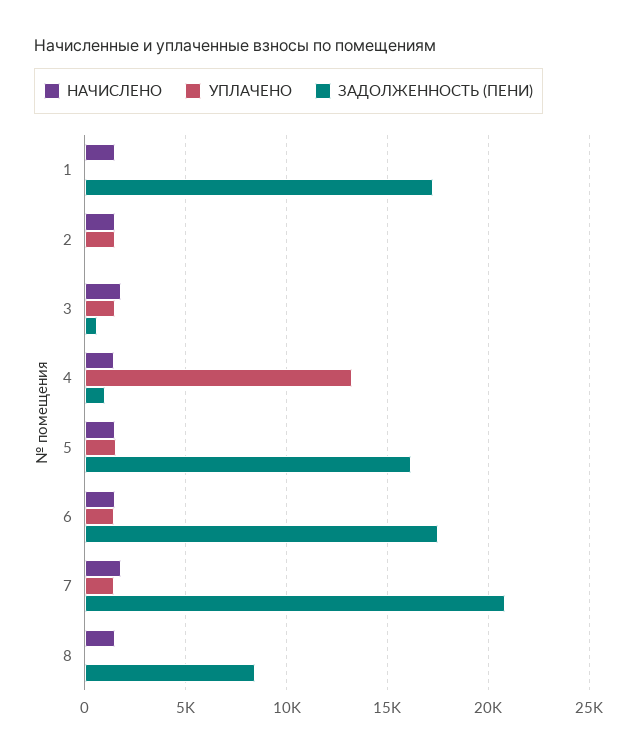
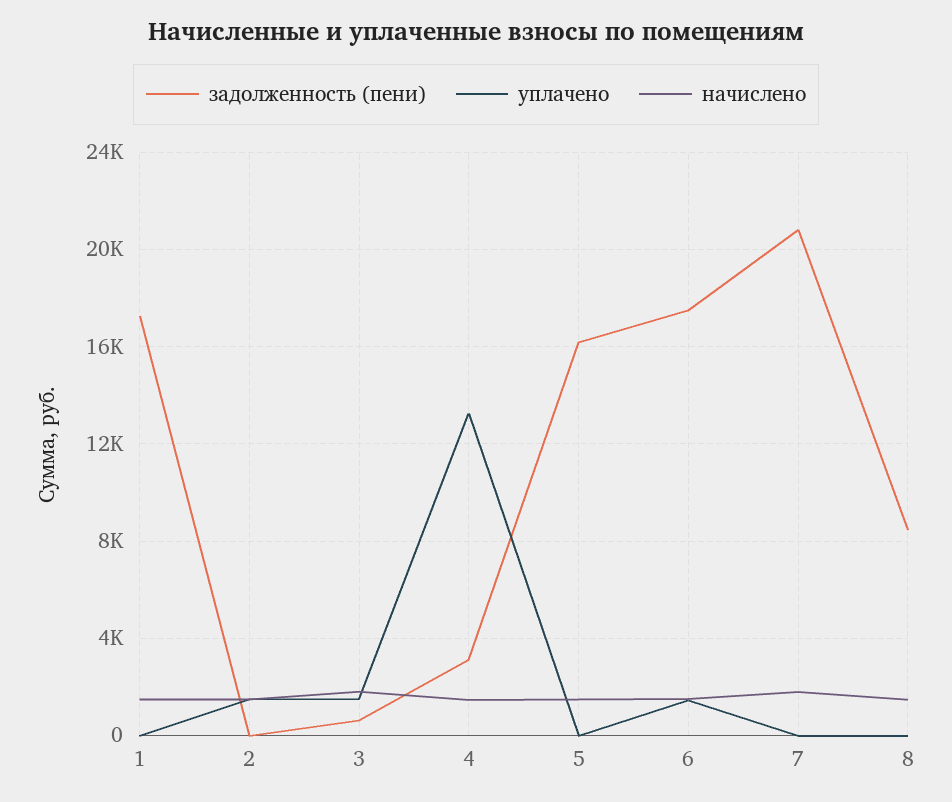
ЗАДОЛЖЕННОСТЬ (ПЕНИ), 4: 1000 -> 3000
УПЛАЧЕНО, 5: 1500 -> 0
УПЛАЧЕНО, 7: 1500 -> 0

